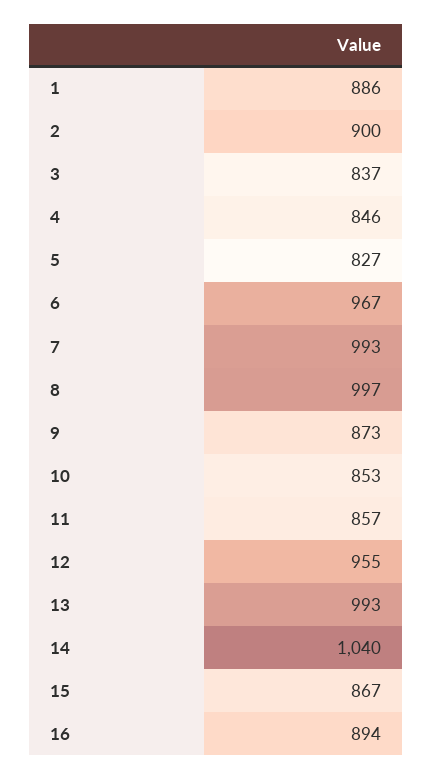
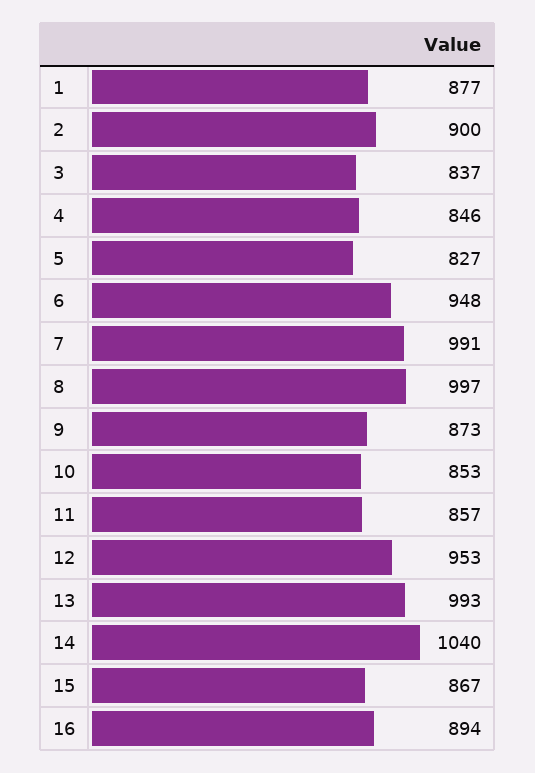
1: 886 -> 877
6: 967 -> 948
7: 993 -> 991
12: 955 -> 953

